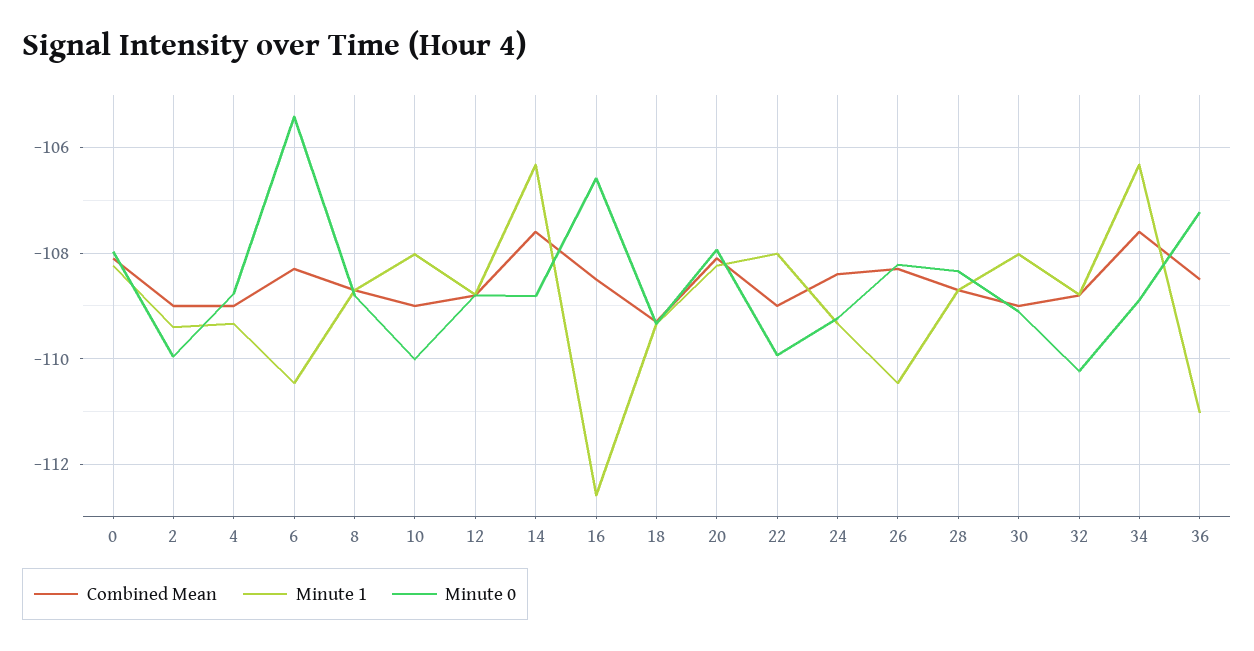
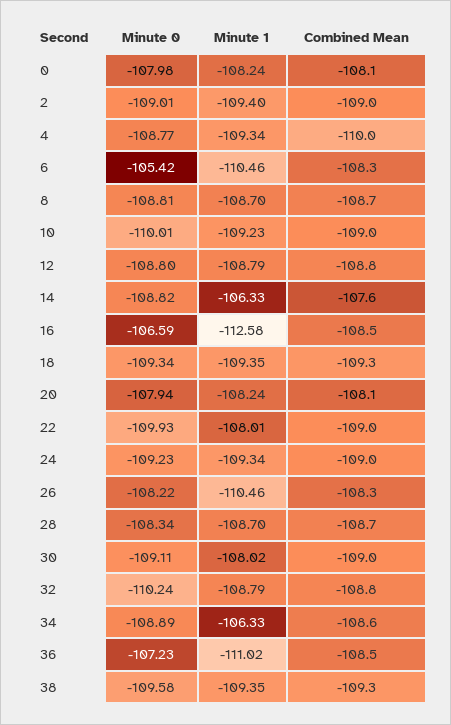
Minute 0, 2: -110 -> -109.01
Combined Mean, 4: -109 -> -110
Minute 1, 10: -108 -> -109.23
Combined Mean, 24: -108.4 -> -109
Combined Mean, 34: -107.6 -> -108.6
Minute 0, 38: none -> -109.58
Minute 1, 38: none -> -109.35
Combined Mean, 38: none -> -109.3

